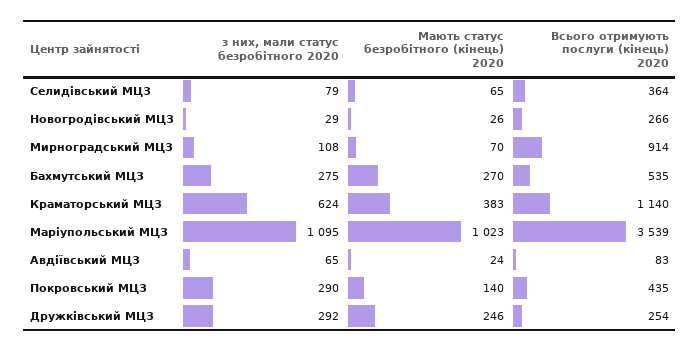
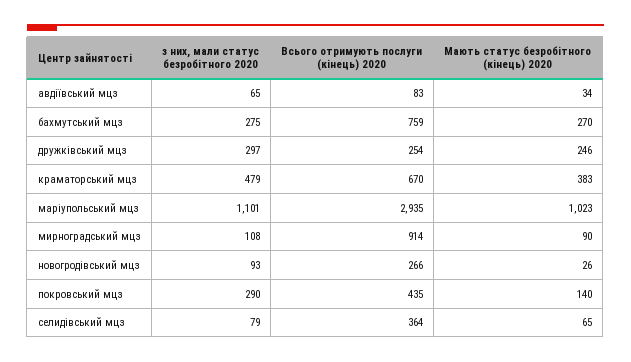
з них, мали статус безробітного 2020, Новогродівський МЦЗ: 29 -> 93
Мають статус безробітного (кінець) 2020, Мирноградський МЦЗ: 70 -> 90
Всього отримують послуги (кінець) 2020, Бахмутський МЦЗ: 535 -> 759
з них, мали статус безробітного 2020, Краматорський МЦЗ: 624 -> 479
Всього отримують послуги (кінець) 2020, Краматорський МЦЗ: 1140 -> 670
з них, мали статус безробітного 2020, Маріупольський МЦЗ: 1095 -> 1101
Всього отримують послуги (кінець) 2020, Маріупольський МЦЗ: 3539 -> 2935
Мають статус безробітного (кінець) 2020, Авдіївський МЦЗ: 24 -> 34
з них, мали статус безробітного 2020, Дружківський МЦЗ: 292 -> 297

